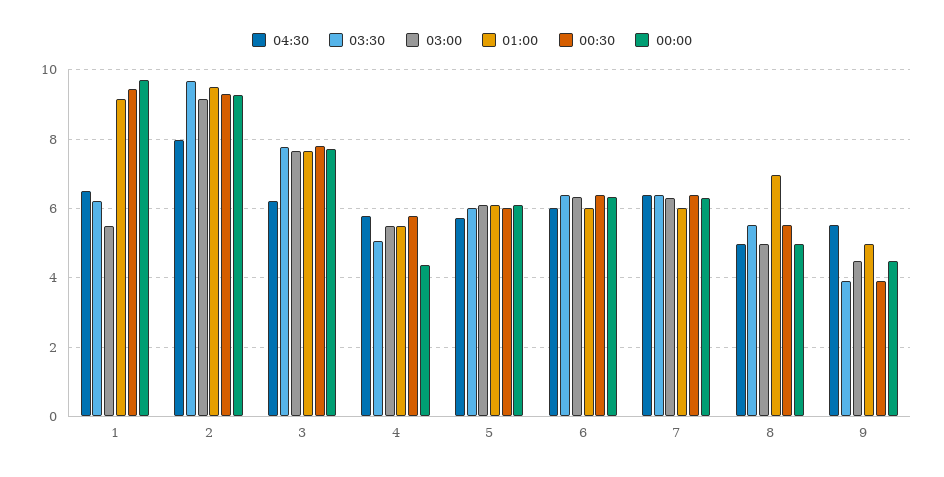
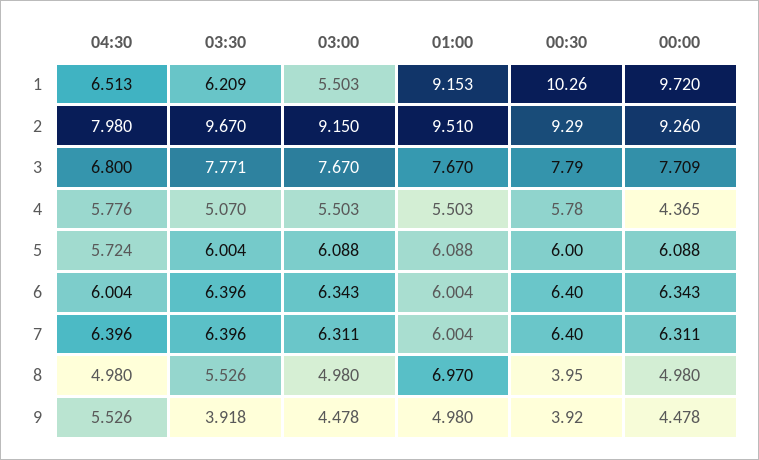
00:30, 1: 9.4 -> 10.26
04:30, 3: 6.2 -> 6.8
00:30, 8: 5.6 -> 3.95

